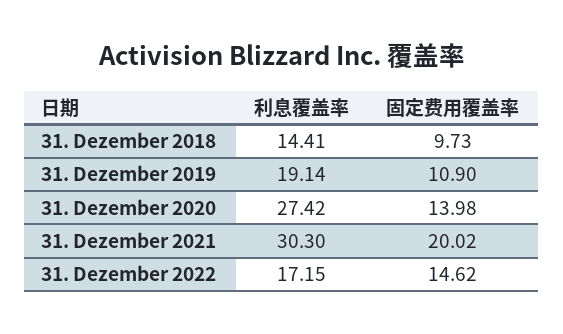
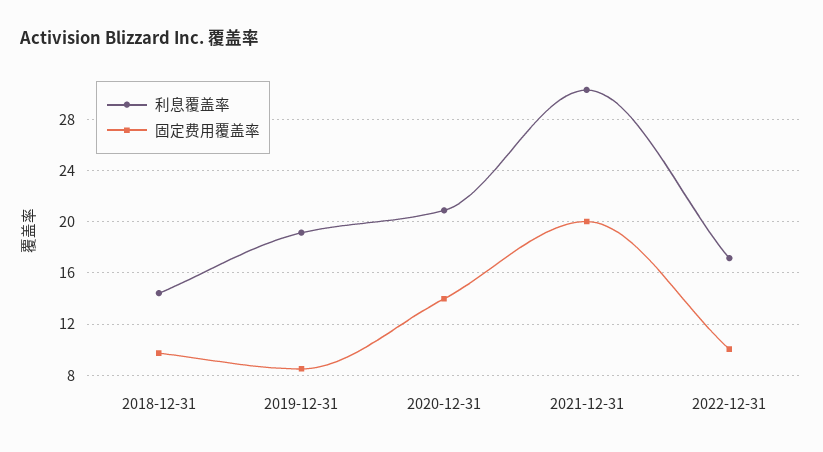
固定费用覆盖率, 31. Dezember 2019: 10.9 -> 8.5
利息覆盖率, 31. Dezember 2020: 27.42 -> 21
固定费用覆盖率, 31. Dezember 2022: 14.62 -> 10

